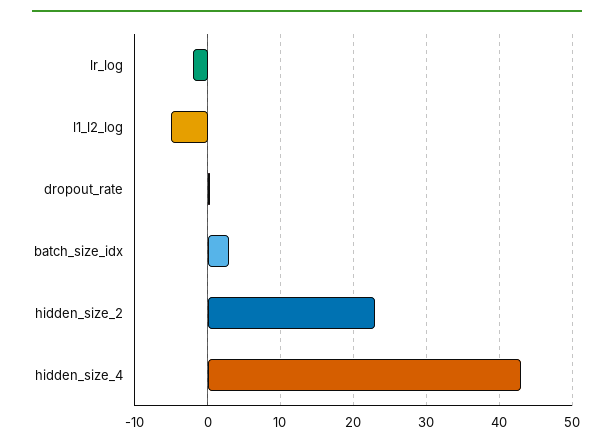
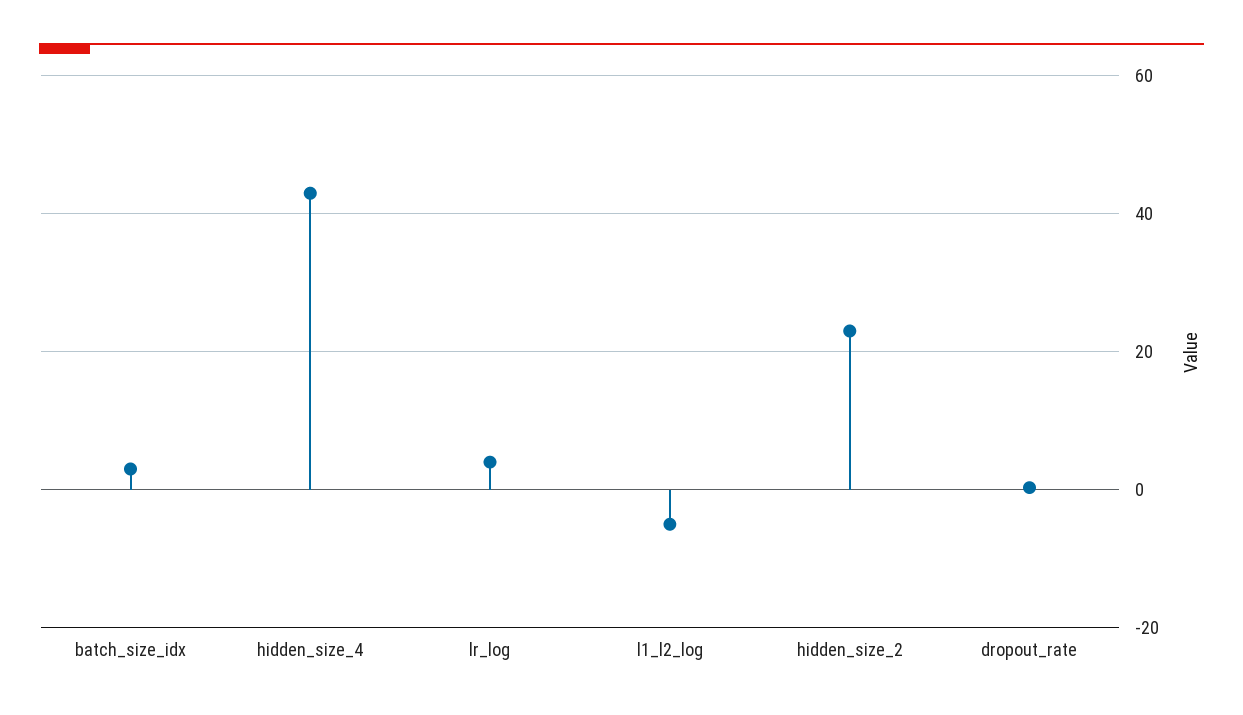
lr_log: -2 -> 4

